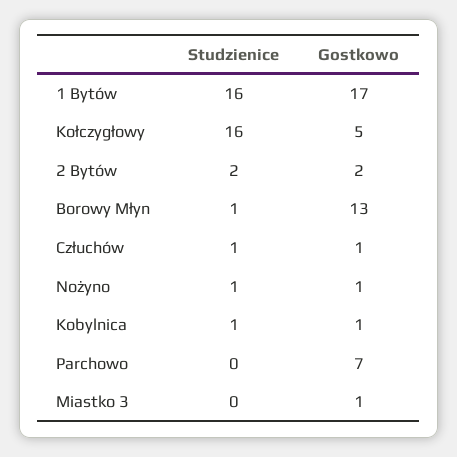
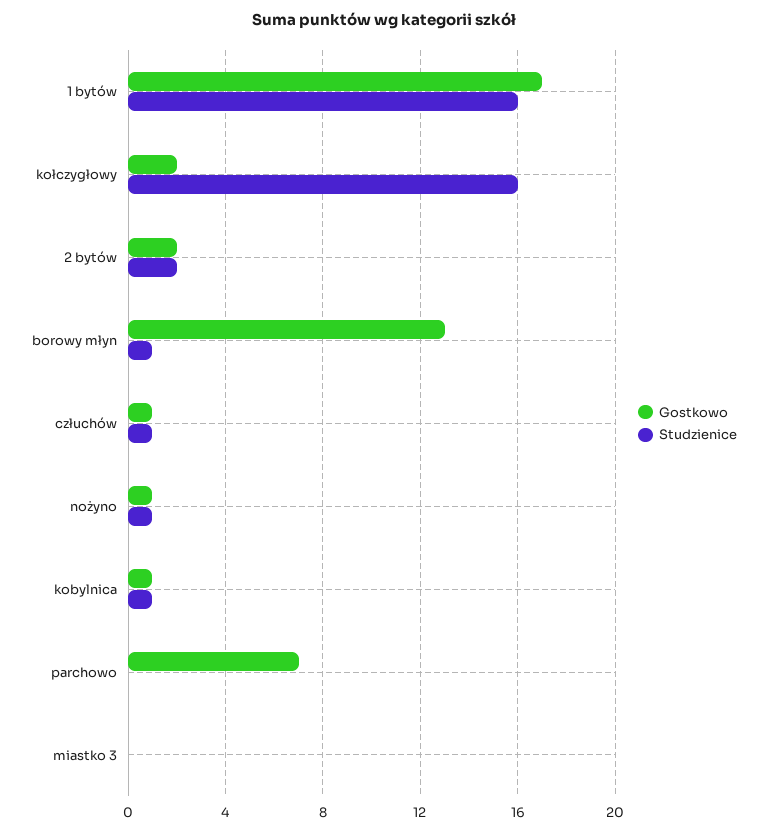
Gostkowo, Kołczygłowy: 5 -> 2
Gostkowo, Miastko 3: 1 -> 0

